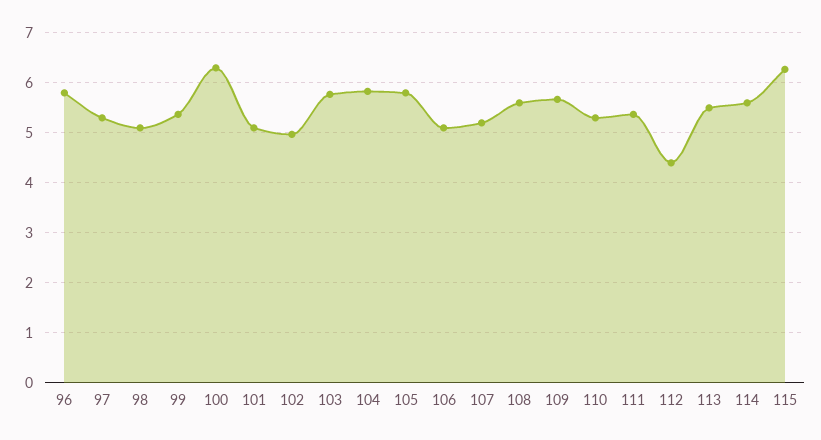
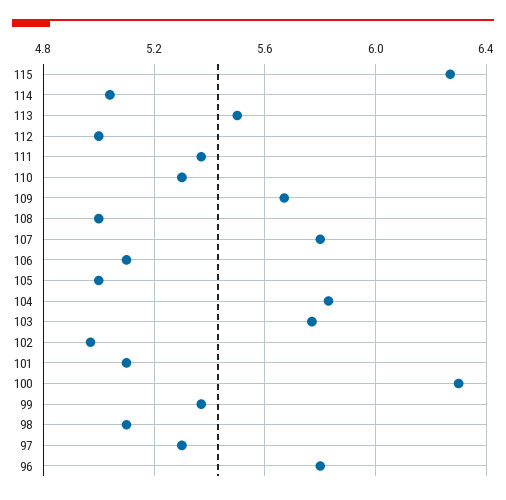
105: 5.8 -> 5
107: 5.2 -> 5.8
108: 5.6 -> 5
112: 4.4 -> 5
114: 5.6 -> 5.05

